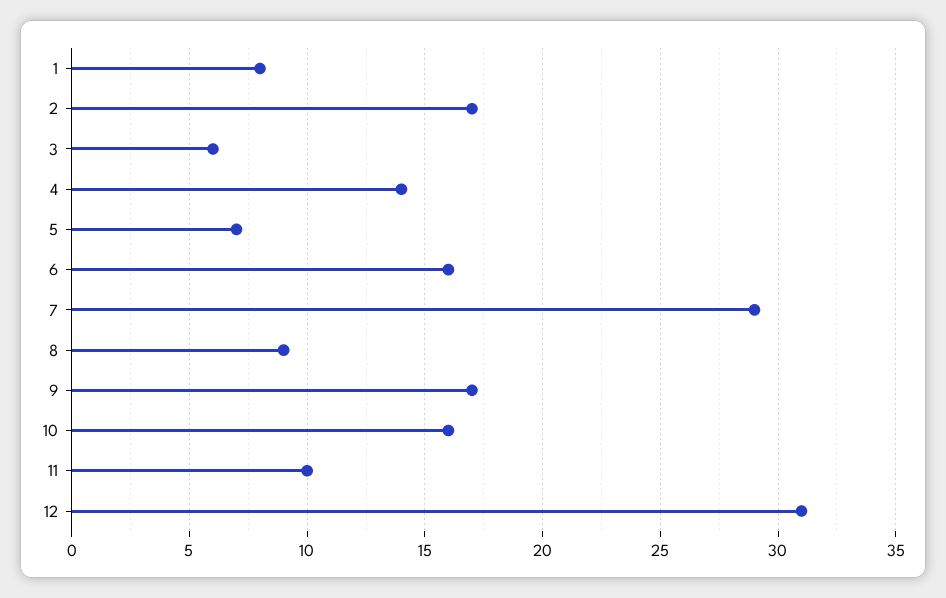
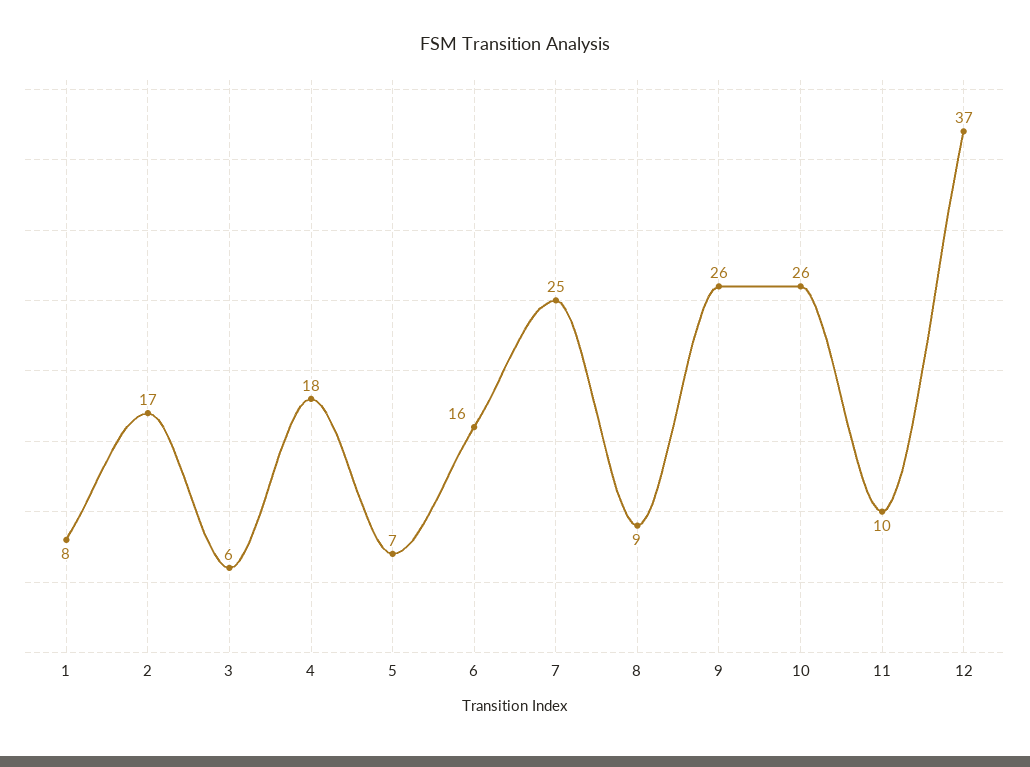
4: 14 -> 18
7: 29 -> 25
9: 17 -> 26
10: 16 -> 26
12: 31 -> 37

